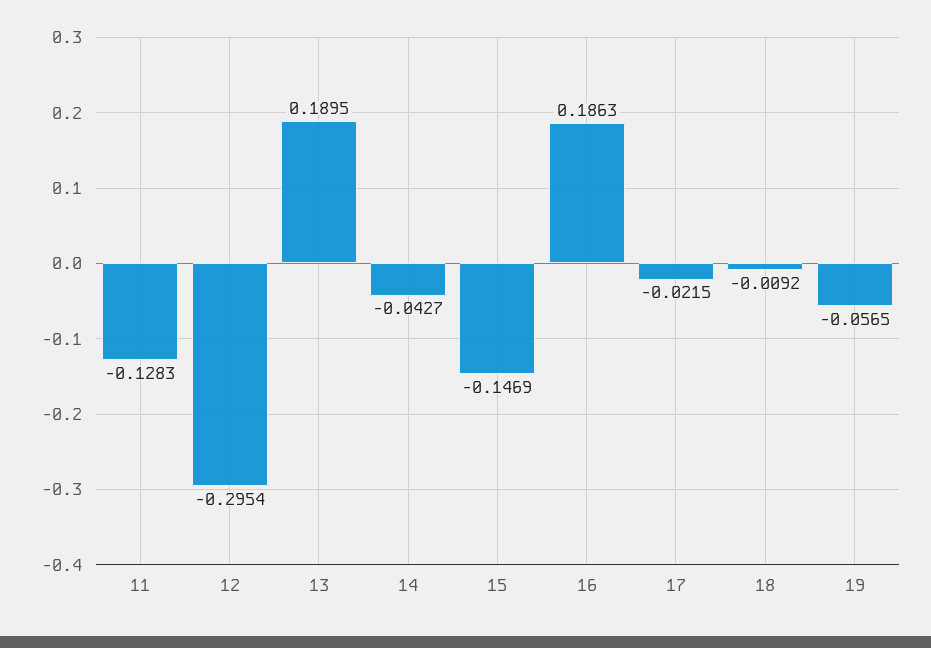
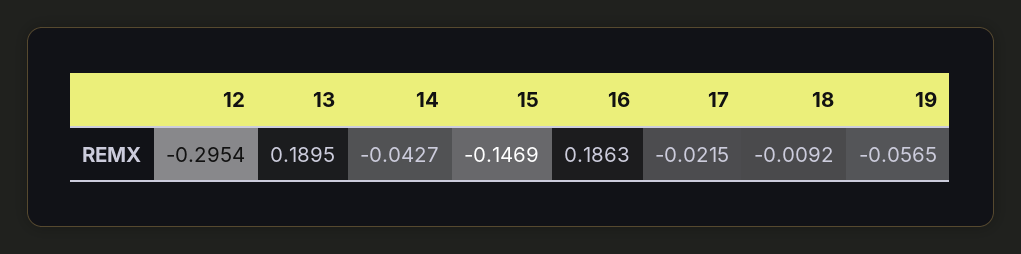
11: -0.1283 -> none

